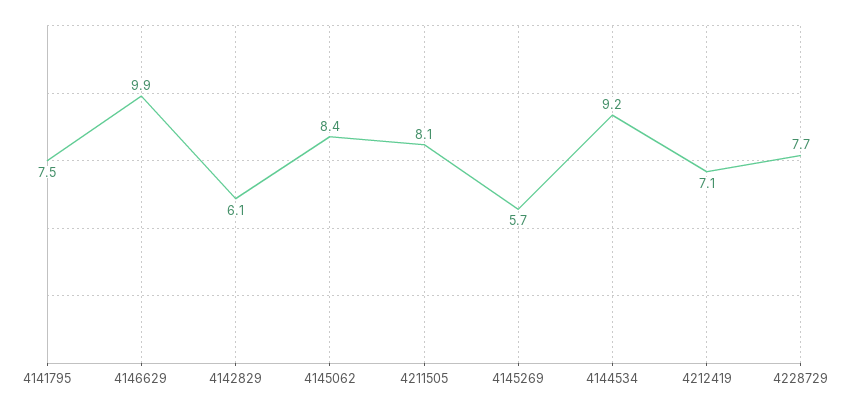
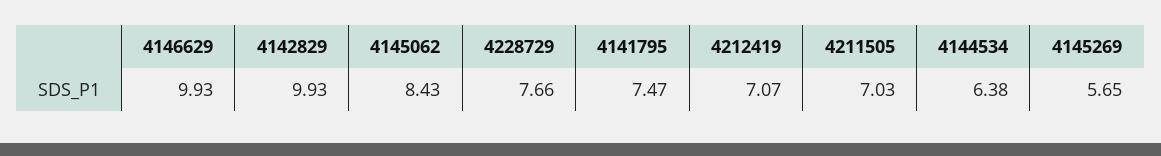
4142829: 6.1 -> 9.93
4211505: 8.1 -> 7.03
4144534: 9.2 -> 6.38

